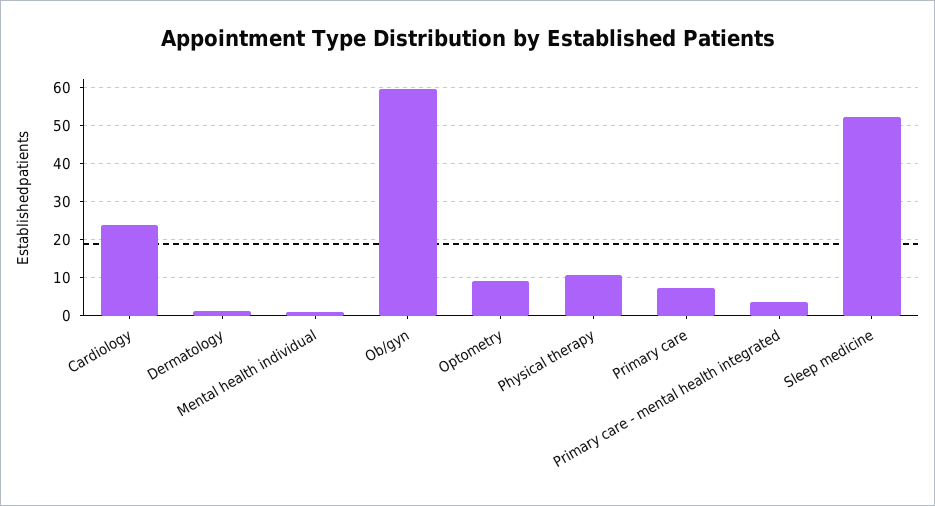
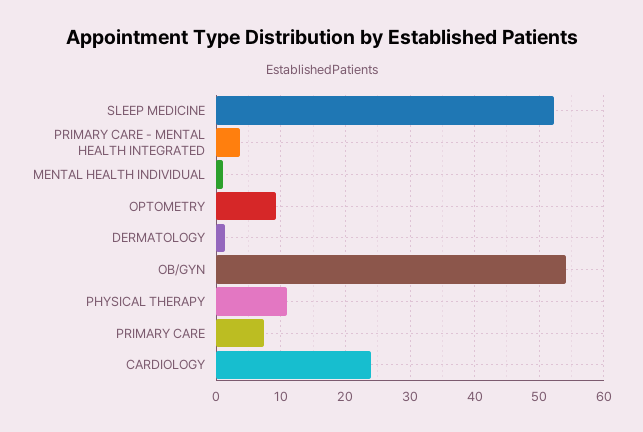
Ob/gyn: 60 -> 54

